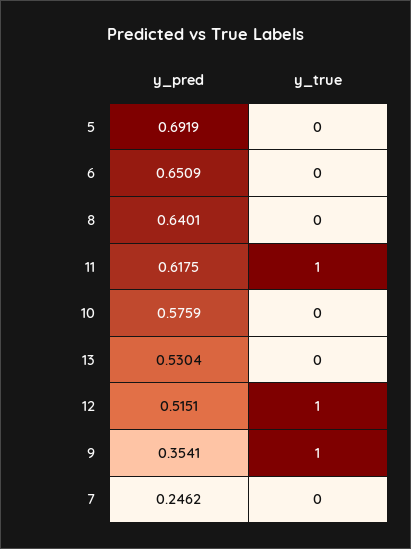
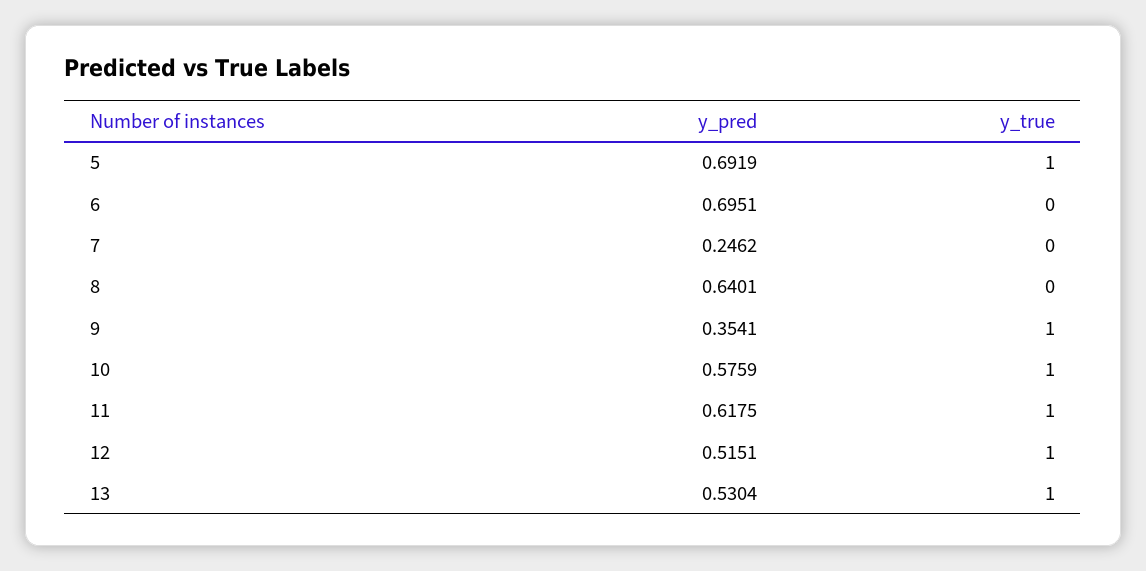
y_true, 5: 0 -> 1
y_pred, 6: 0.6509 -> 0.6951
y_true, 10: 0 -> 1
y_true, 13: 0 -> 1

